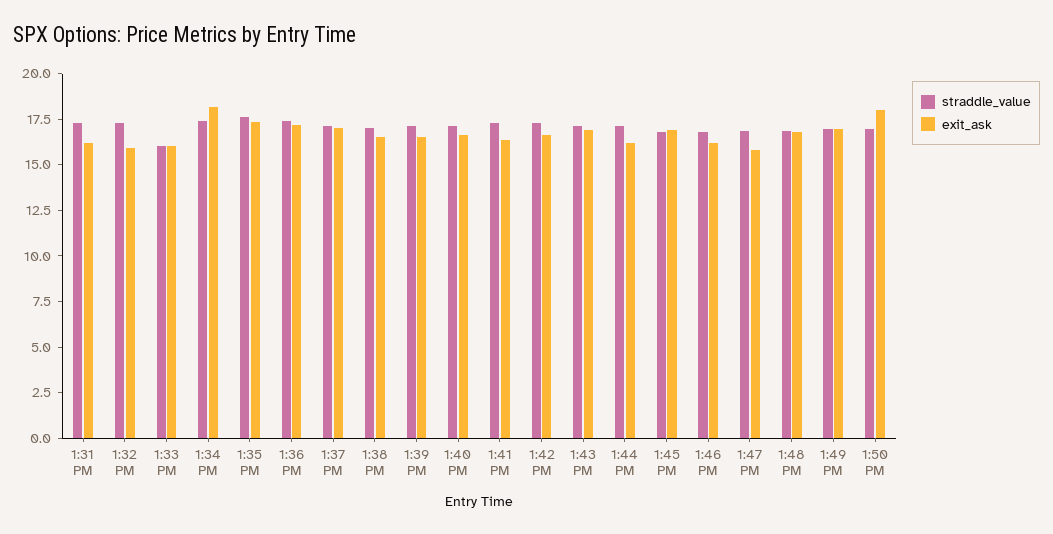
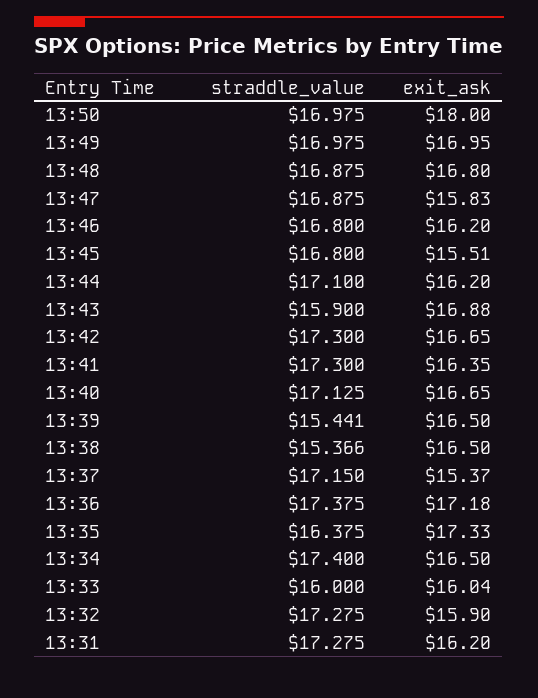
exit_ask, 1:34 PM: 18 -> 16.5
straddle_value, 1:35 PM: 17.5 -> 16.375
exit_ask, 1:37 PM: 17 -> 15.37
straddle_value, 1:38 PM: 17 -> 15.366
straddle_value, 1:39 PM: 17 -> 15.441
straddle_value, 1:43 PM: 17 -> 15.9
exit_ask, 1:45 PM: 17 -> 15.51

